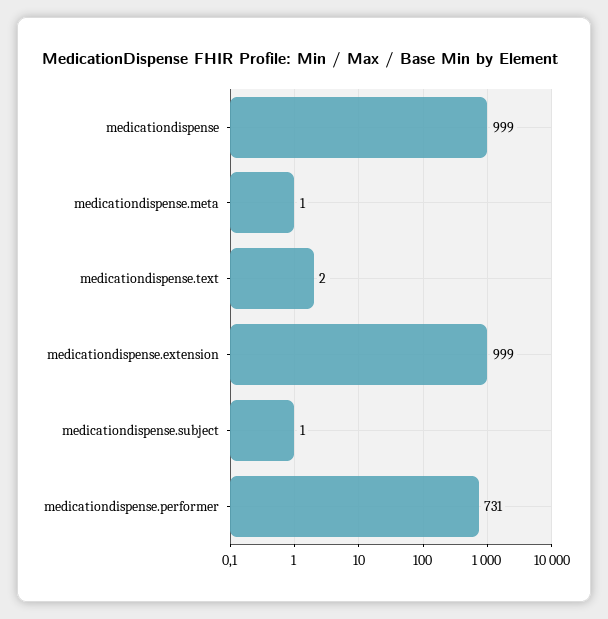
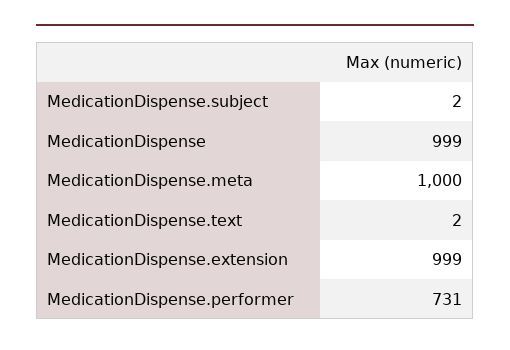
medicationdispense.meta: 1 -> 1000
medicationdispense.subject: 1 -> 2

